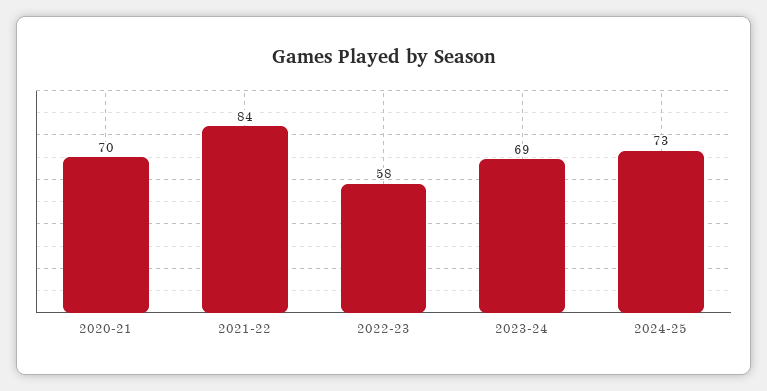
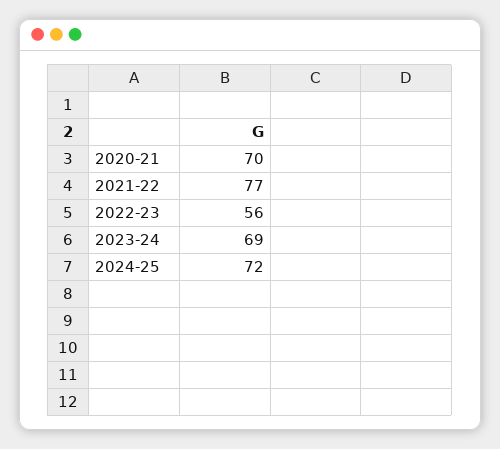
2021-22: 84 -> 77
2022-23: 58 -> 56
2024-25: 73 -> 72

